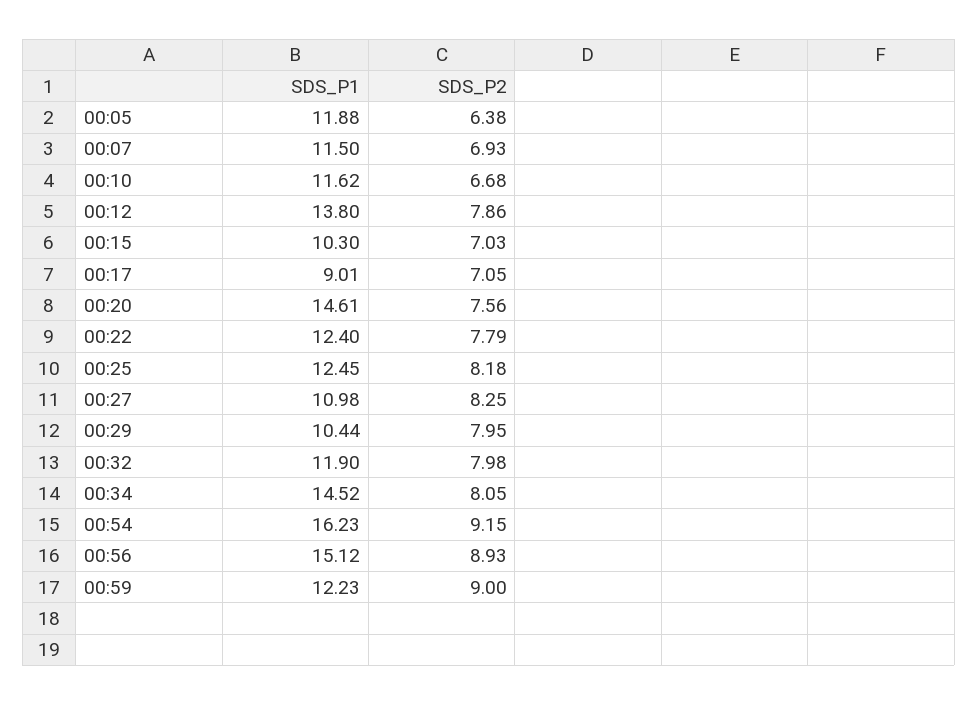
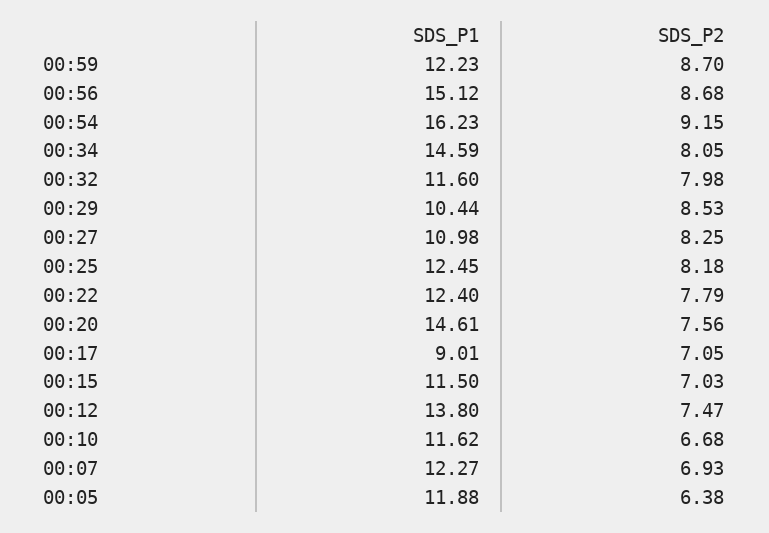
SDS_P1, 00:07: 11.5 -> 12.27
SDS_P2, 00:12: 7.86 -> 7.47
SDS_P1, 00:15: 10.3 -> 11.5
SDS_P2, 00:29: 7.95 -> 8.53
SDS_P1, 00:32: 11.9 -> 11.6
SDS_P1, 00:34: 14.52 -> 14.59
SDS_P2, 00:56: 8.93 -> 8.68
SDS_P2, 00:59: 9 -> 8.7

